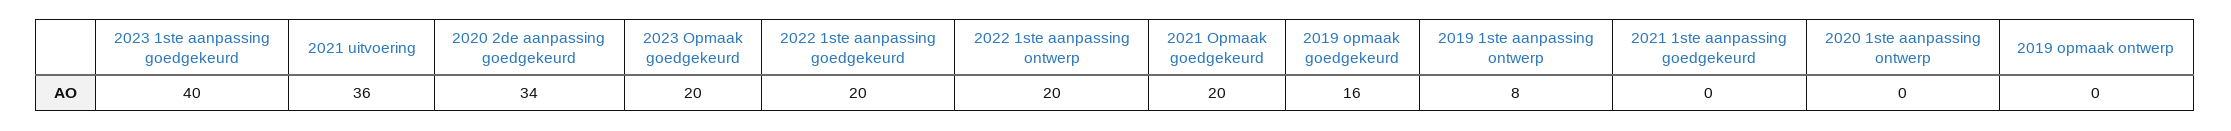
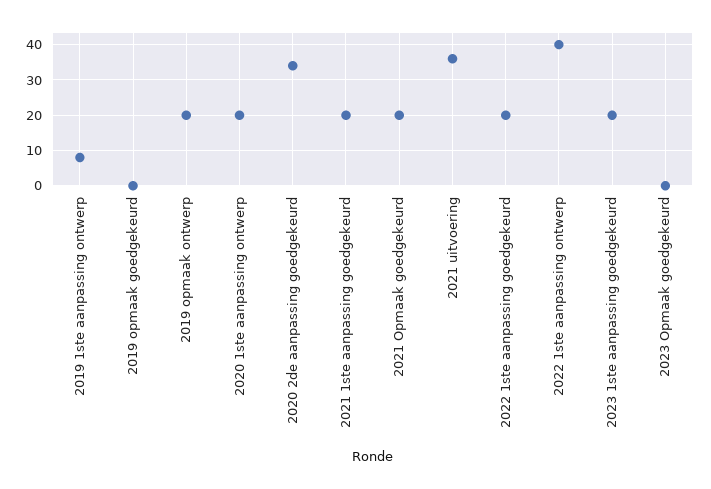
2023 1ste aanpassing goedgekeurd: 40 -> 20
2023 Opmaak goedgekeurd: 20 -> 0
2022 1ste aanpassing ontwerp: 20 -> 40
2019 opmaak goedgekeurd: 16 -> 0
2021 1ste aanpassing goedgekeurd: 0 -> 20
2020 1ste aanpassing ontwerp: 0 -> 20
2019 opmaak ontwerp: 0 -> 20

